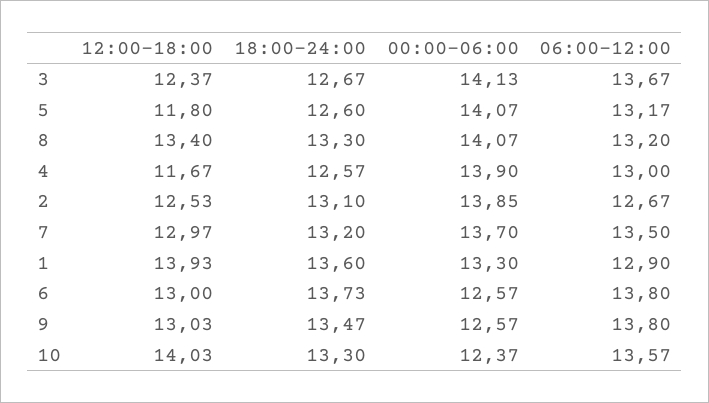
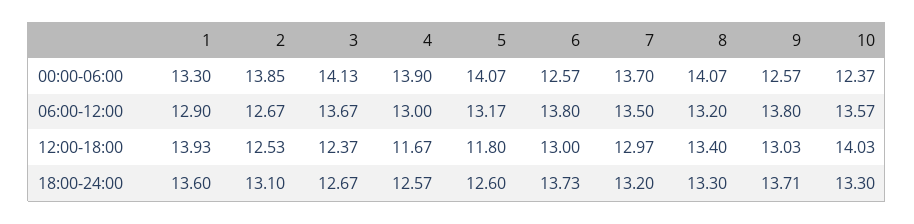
18:00-24:00, 9: 13.47 -> 13.71

